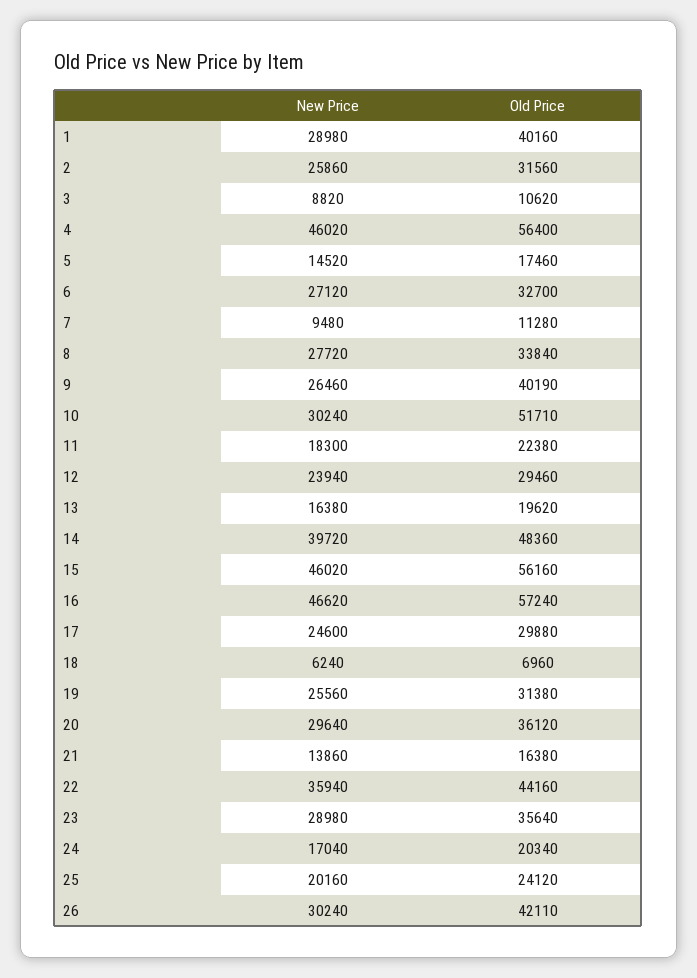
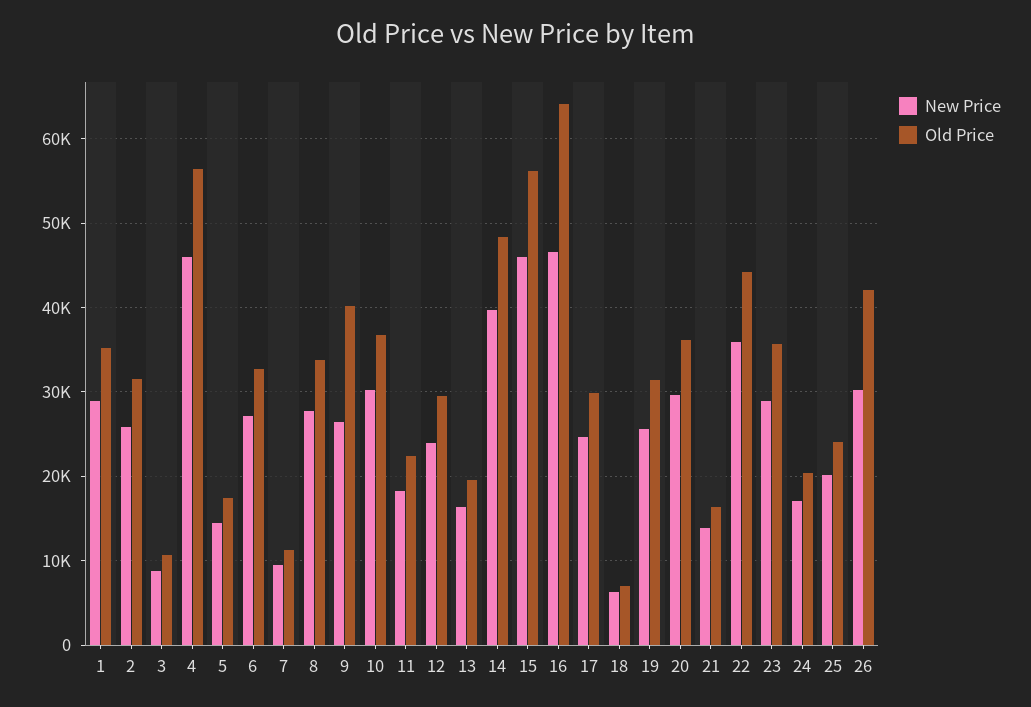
Old Price, 1: 40160 -> 35000
Old Price, 10: 51710 -> 37000
Old Price, 16: 57240 -> 64000

